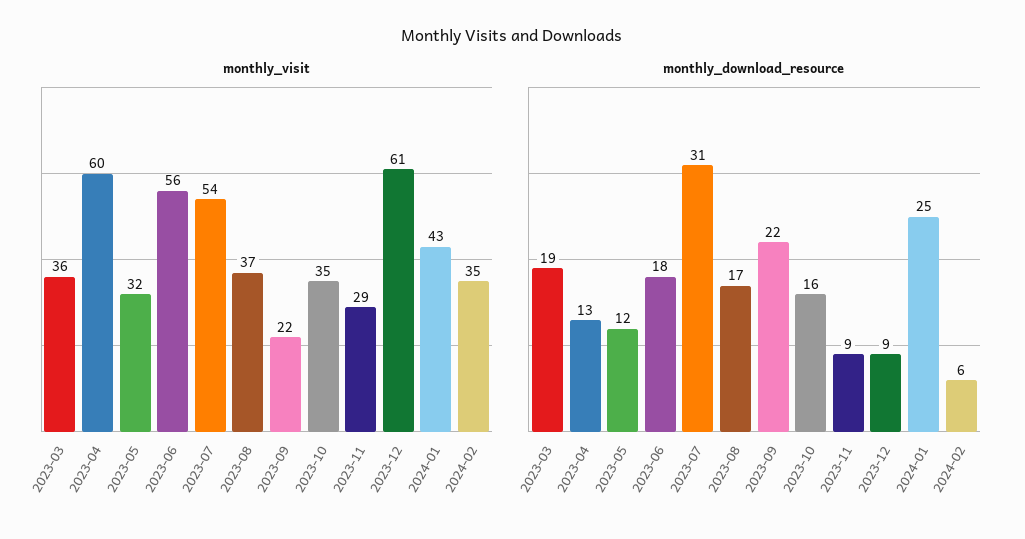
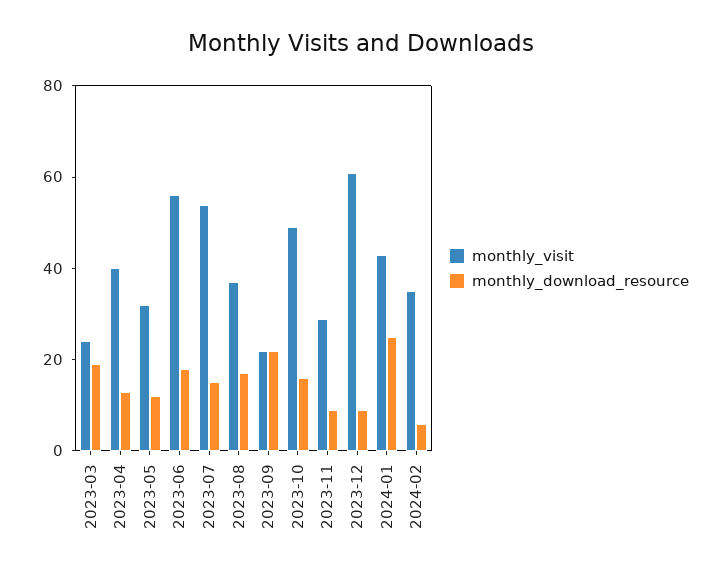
monthly_visit, 2023-03: 36 -> 25
monthly_visit, 2023-04: 60 -> 40
monthly_visit, 2023-10: 35 -> 50
monthly_download_resource, 2023-07: 31 -> 15

